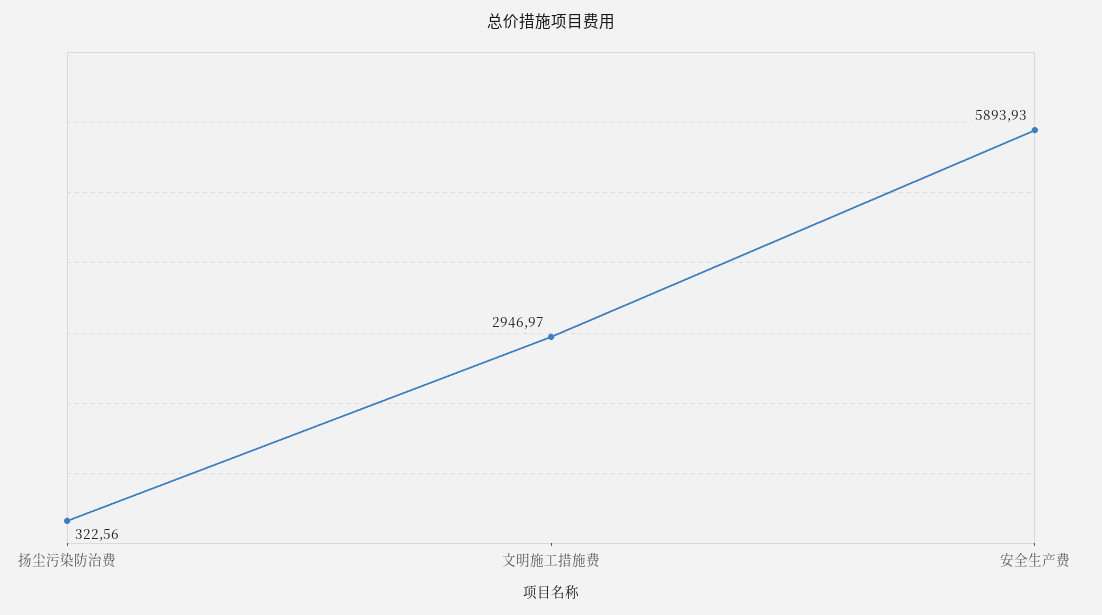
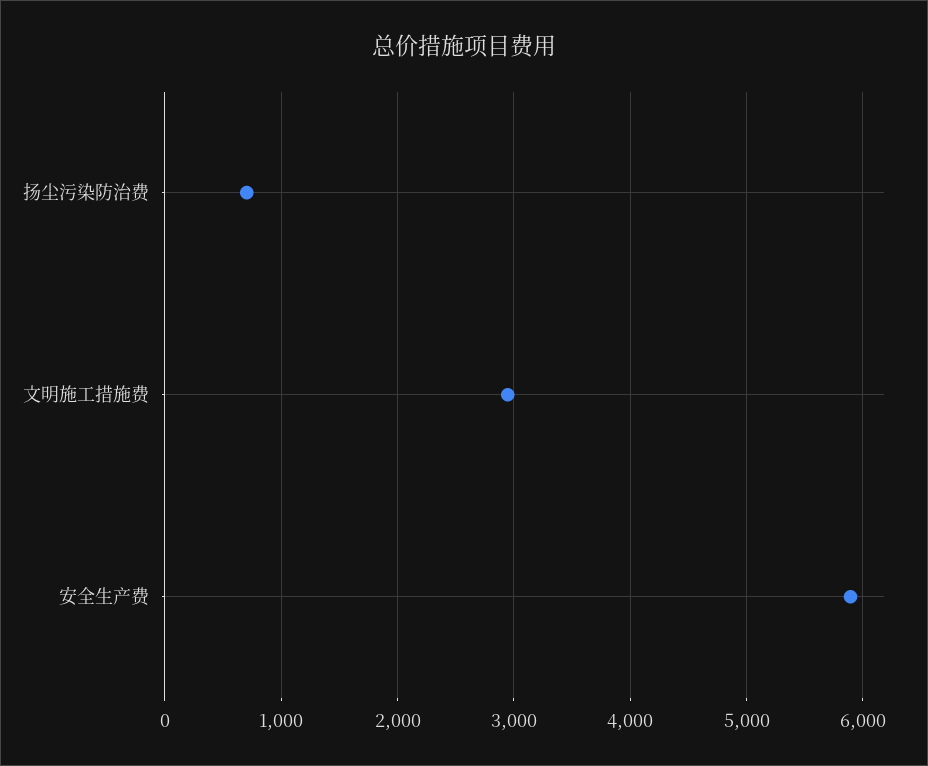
扬尘污染防治费: 322.56 -> 700

